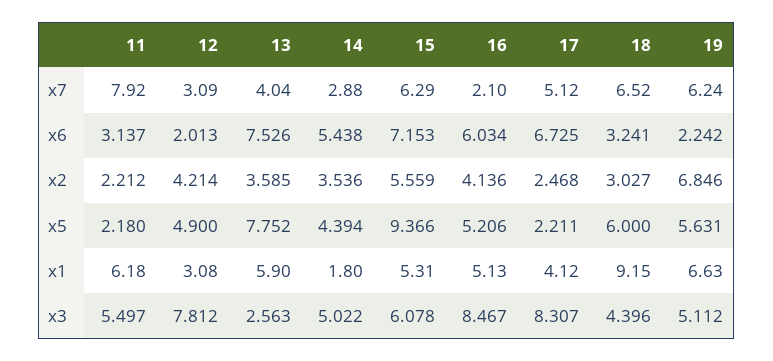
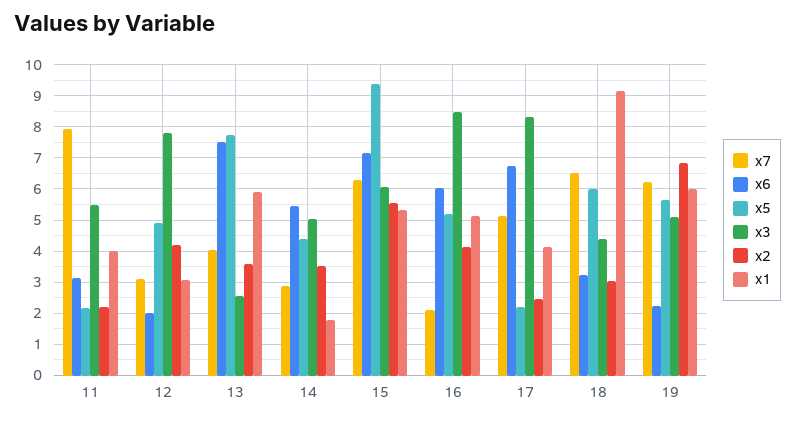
x1, 11: 6.18 -> 4
x1, 19: 6.63 -> 6

